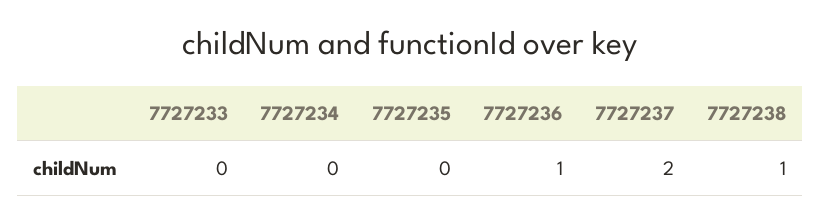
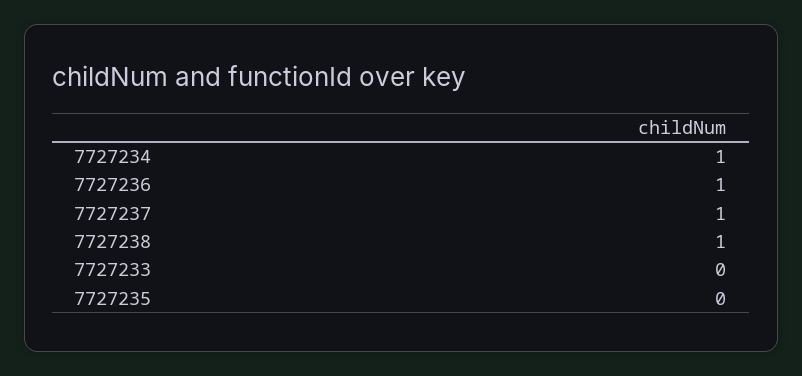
7727234: 0 -> 1
7727237: 2 -> 1

